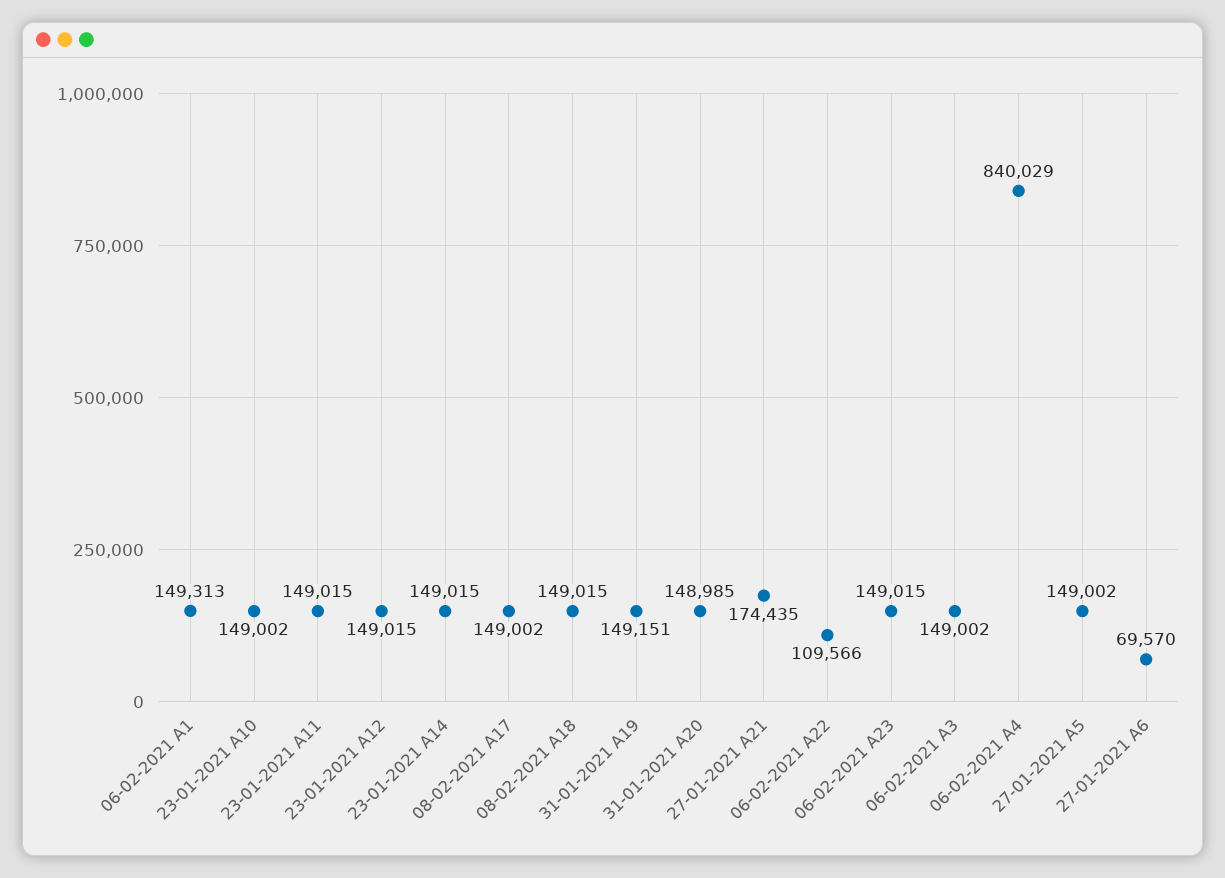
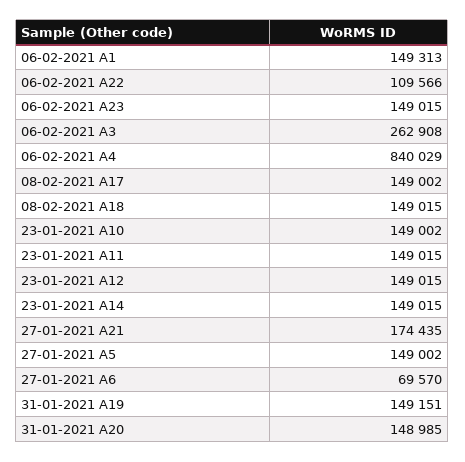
06-02-2021 A3: 149002 -> 262908

